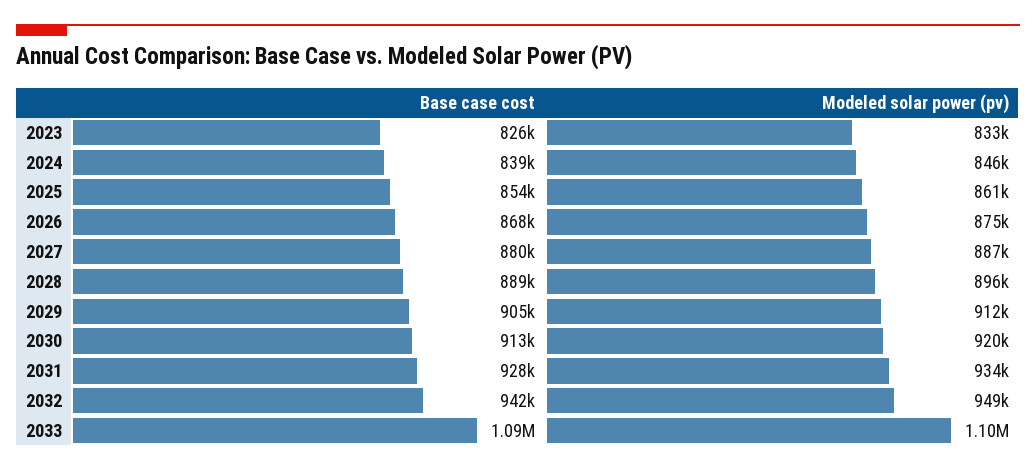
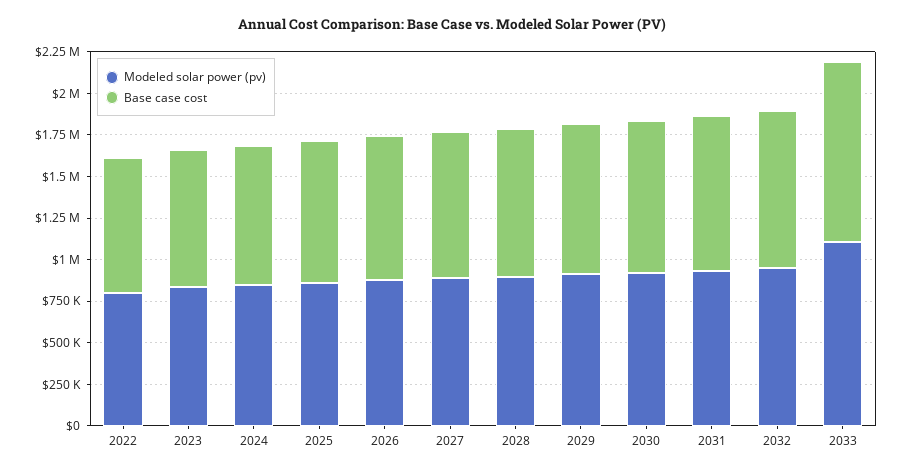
Modeled solar power (pv), 2022: none -> 800000
Base case cost, 2022: none -> 800000

